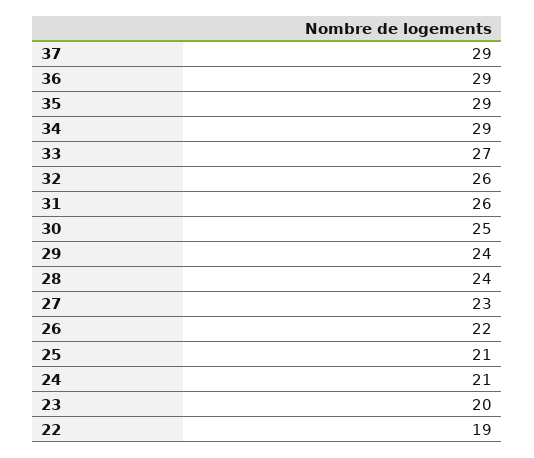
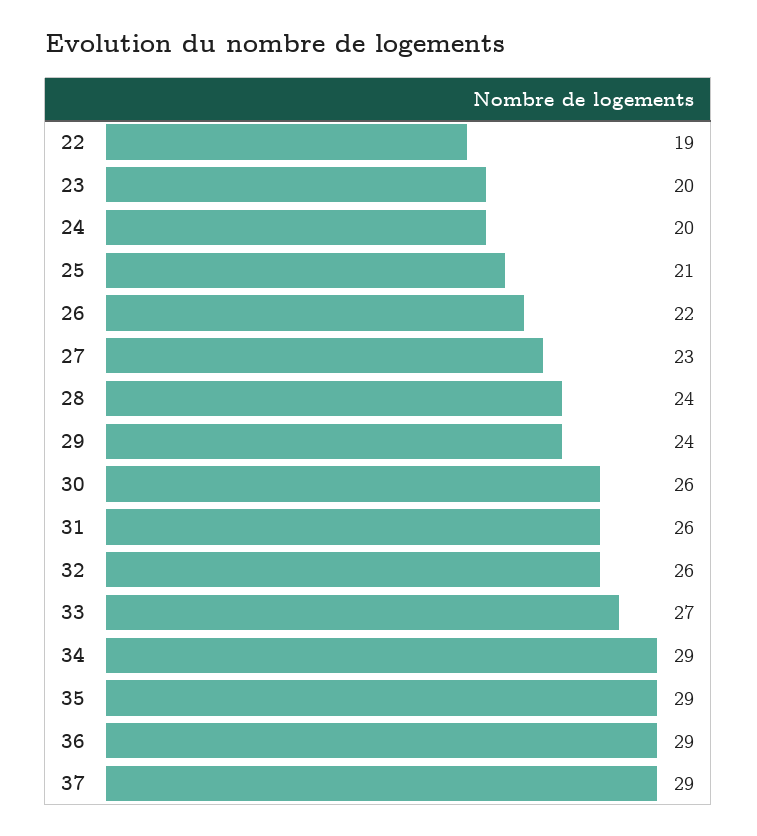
30: 25 -> 26
24: 21 -> 20

